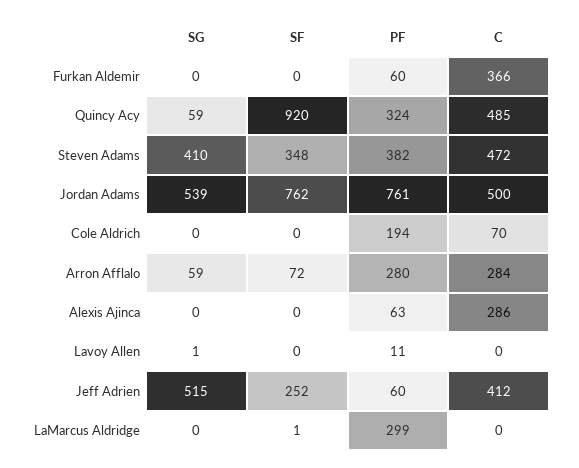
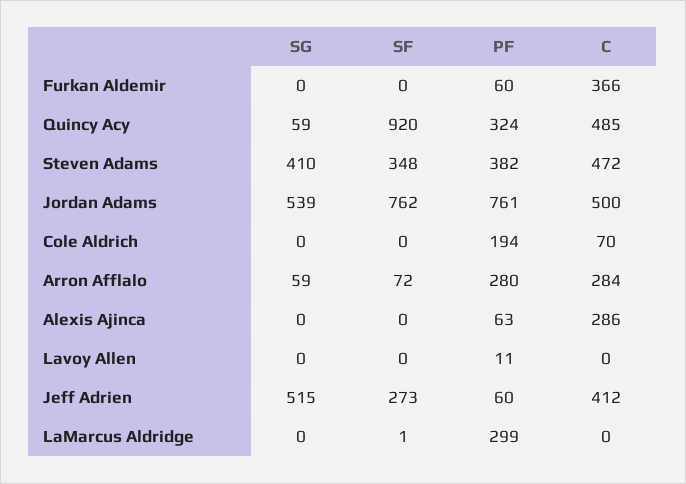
SG, Lavoy Allen: 1 -> 0
SF, Jeff Adrien: 252 -> 273

